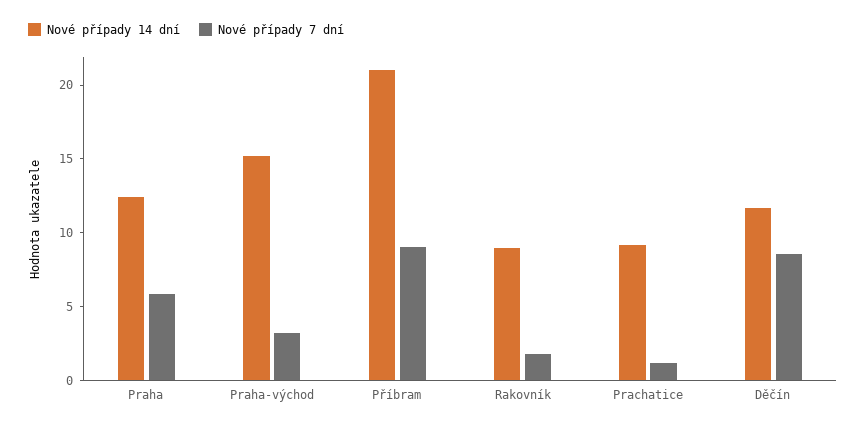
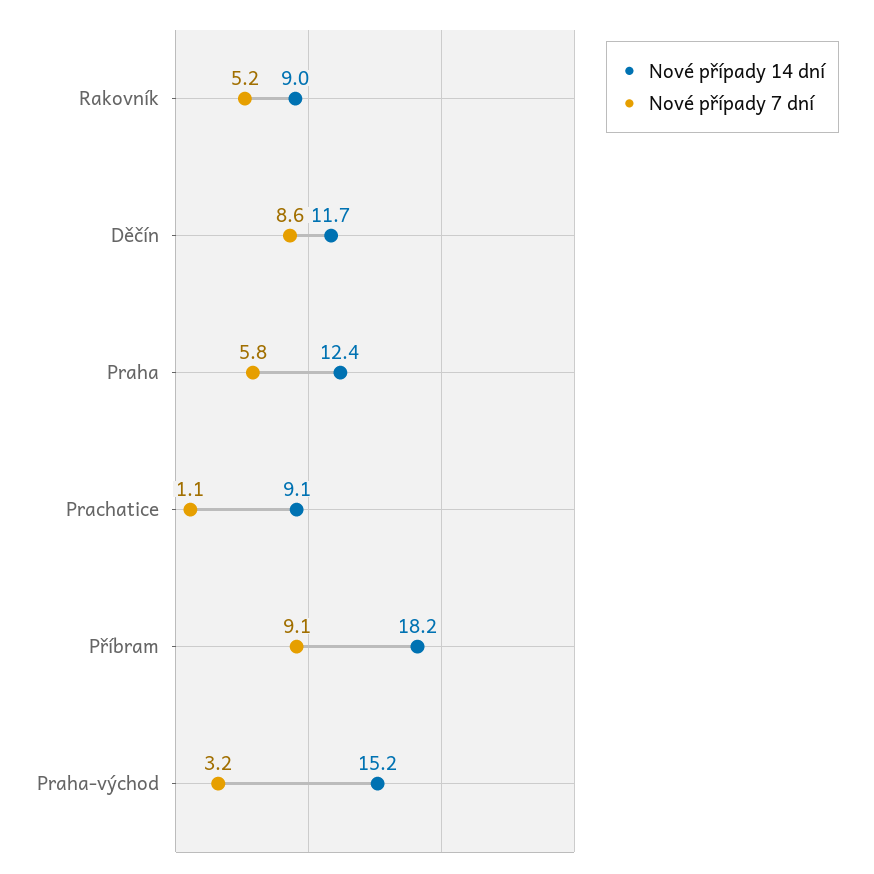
Nové případy 14 dní, Příbram: 21 -> 18.2
Nové případy 7 dní, Rakovník: 2 -> 5.2

